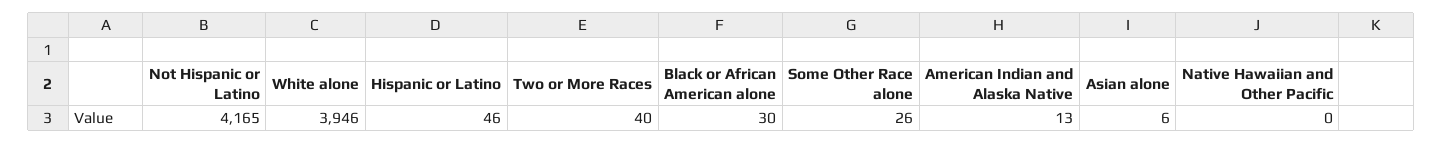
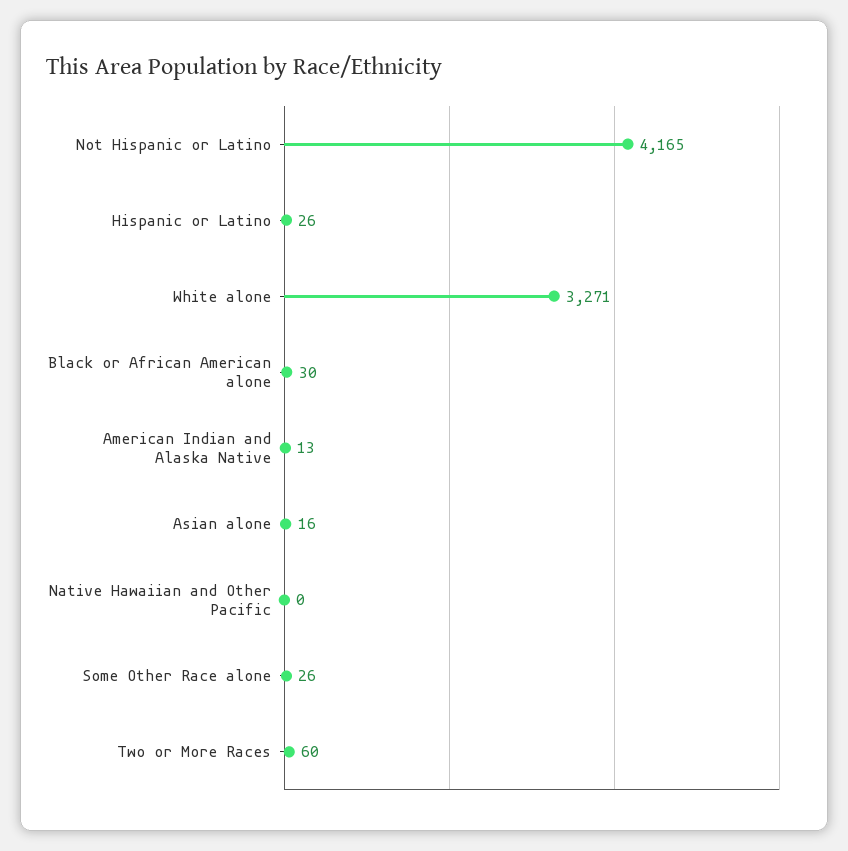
White alone: 3946 -> 3271
Hispanic or Latino: 46 -> 26
Two or More Races: 40 -> 60
Asian alone: 6 -> 16

